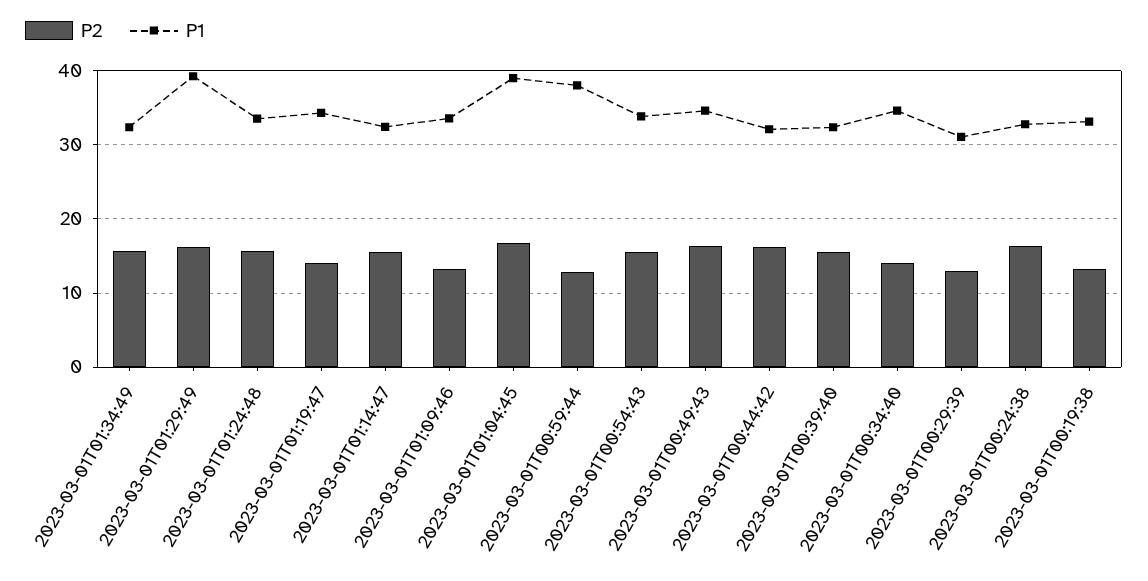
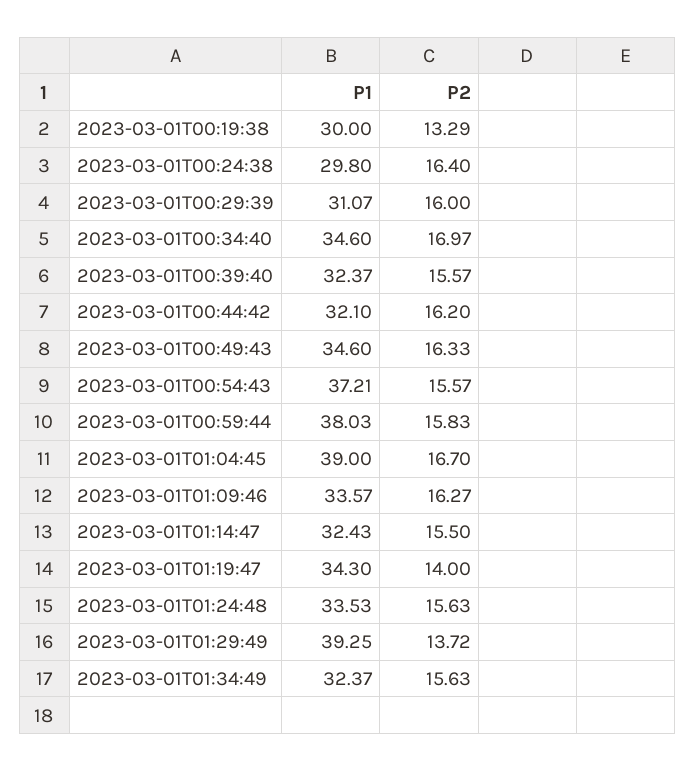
P2, 2023-03-01T01:29:49: 16 -> 13.72
P2, 2023-03-01T01:09:46: 13 -> 16.27
P2, 2023-03-01T00:59:44: 13 -> 15.83
P1, 2023-03-01T00:54:43: 34 -> 37.21
P2, 2023-03-01T00:34:40: 14 -> 16.97
P2, 2023-03-01T00:29:39: 13 -> 16
P1, 2023-03-01T00:24:38: 33 -> 29.8
P1, 2023-03-01T00:19:38: 33 -> 30

